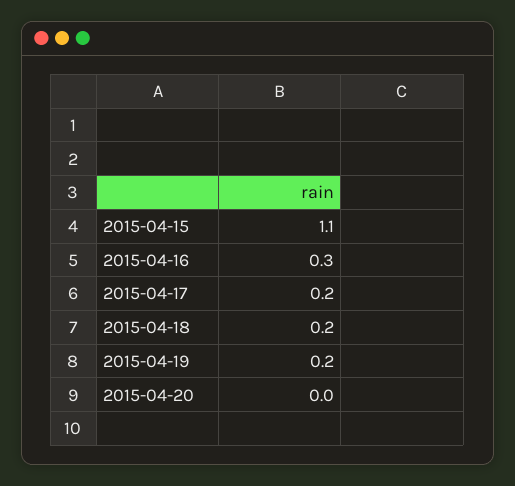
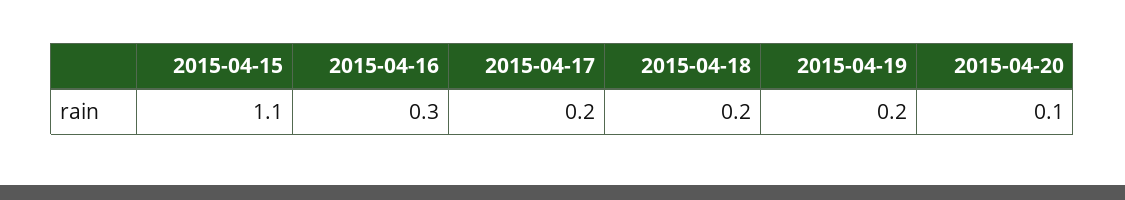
2015-04-20: 0 -> 0.1

